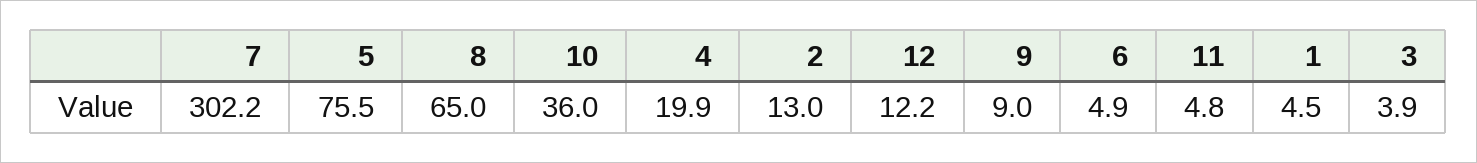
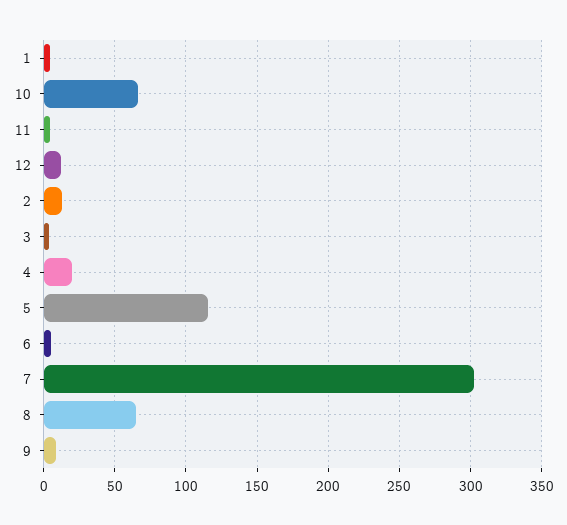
5: 75.5 -> 115
10: 36 -> 65

